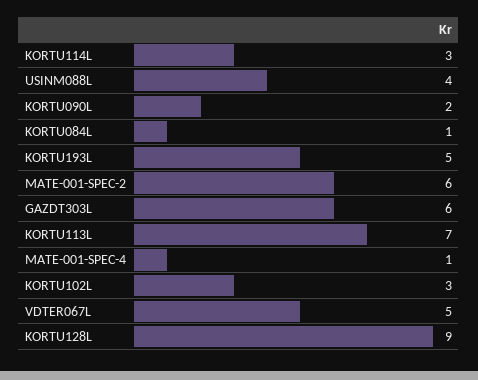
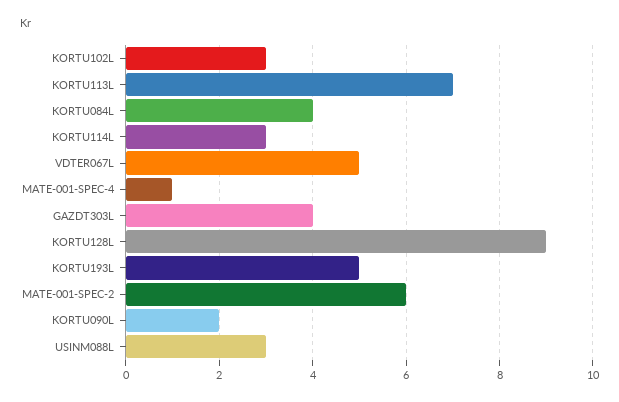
USINM088L: 4 -> 3
KORTU084L: 1 -> 4
GAZDT303L: 6 -> 4

